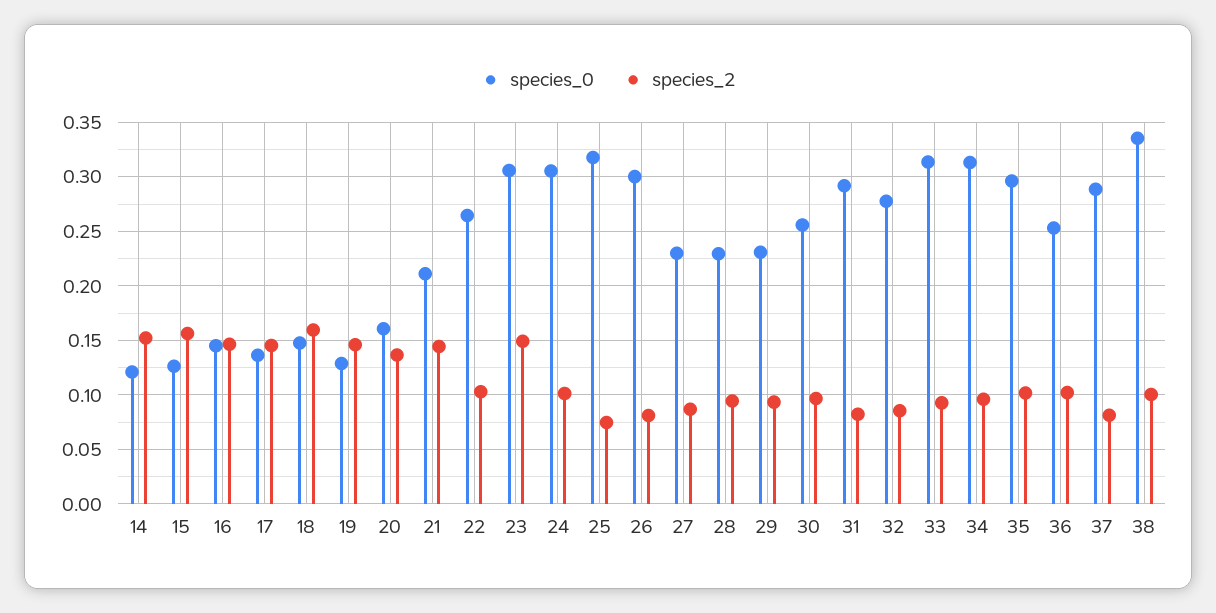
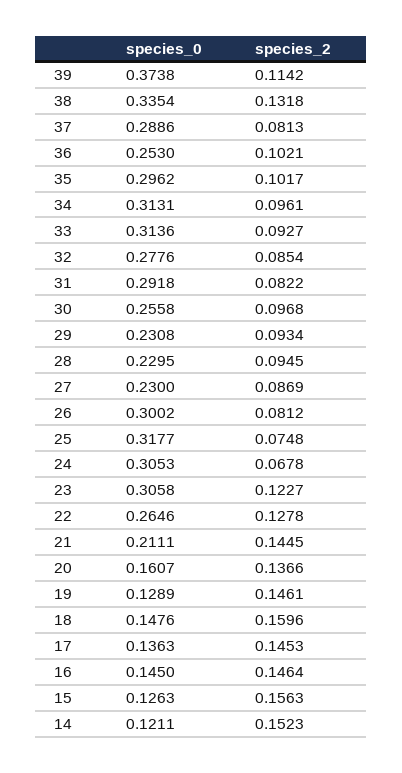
species_2, 22: 0.1 -> 0.1278
species_2, 23: 0.15 -> 0.1227
species_2, 24: 0.1 -> 0.0678
species_2, 38: 0.1 -> 0.1318
species_0, 39: none -> 0.3738
species_2, 39: none -> 0.1142

